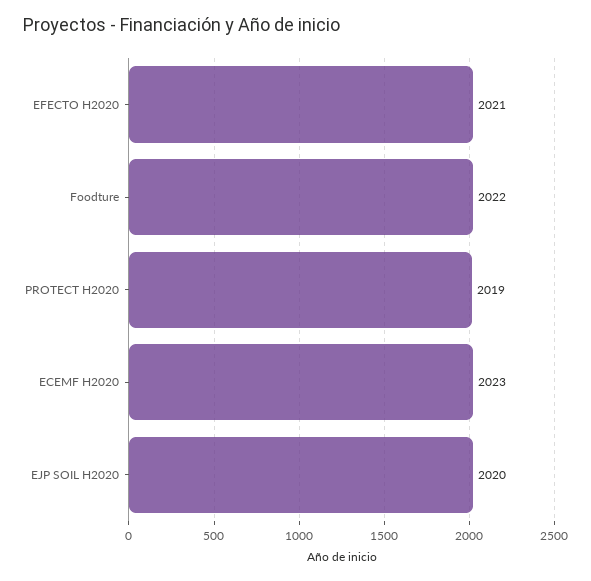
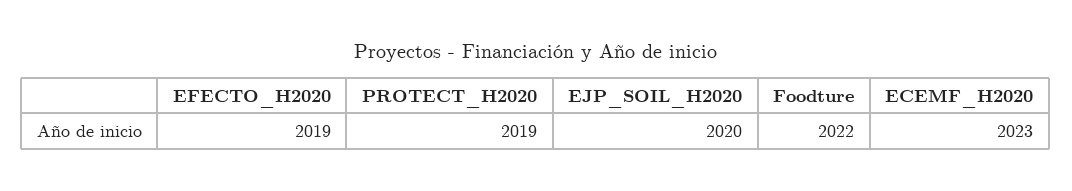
EFECTO H2020: 2021 -> 2019

